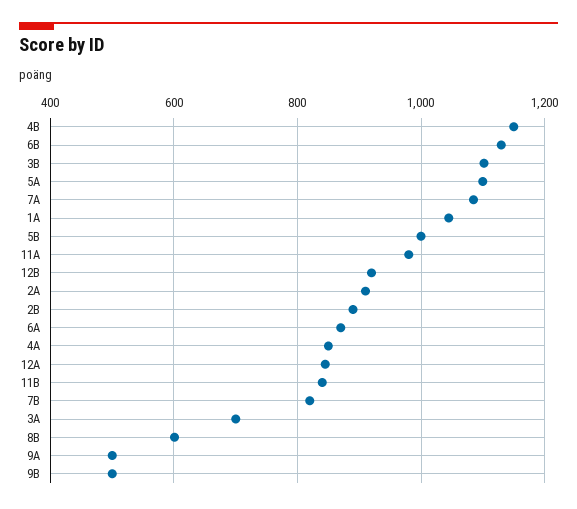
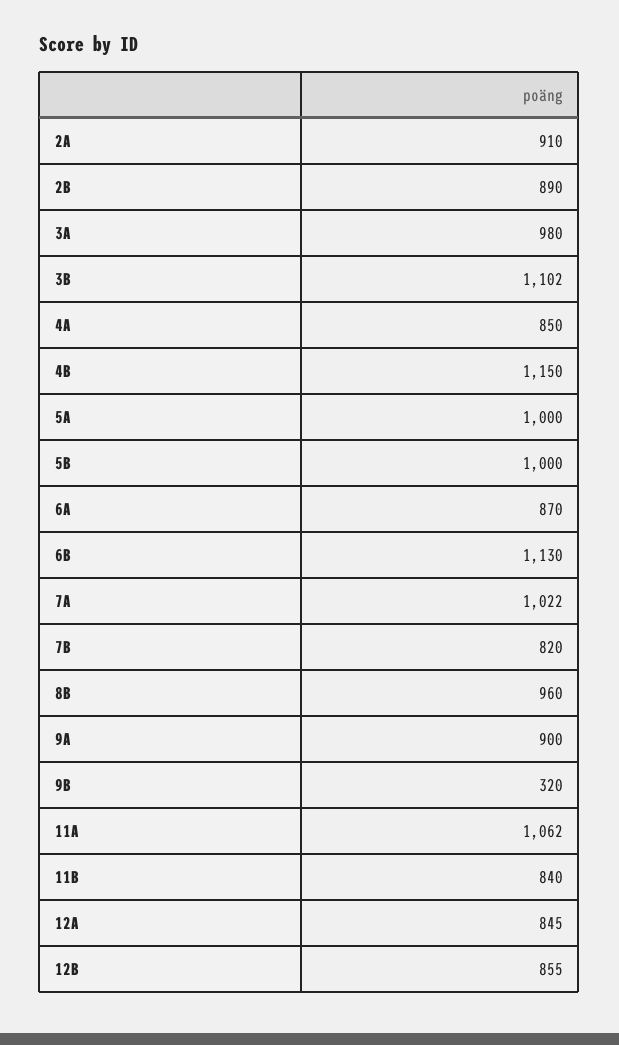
5A: 1100 -> 1000
7A: 1080 -> 1022
1A: 1040 -> none
11A: 980 -> 1062
12B: 920 -> 855
3A: 700 -> 980
8B: 600 -> 960
9A: 500 -> 900
9B: 500 -> 320

